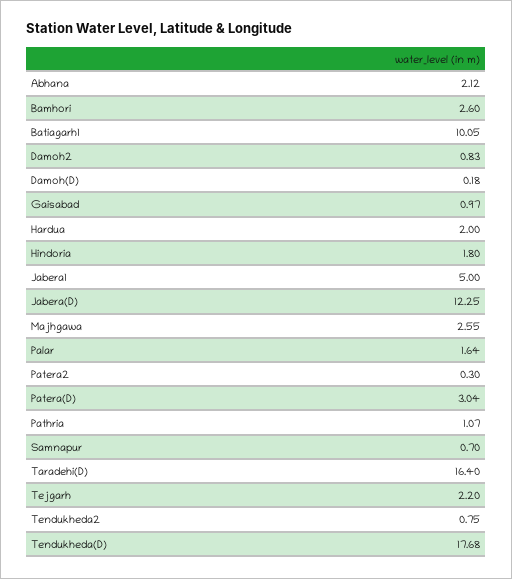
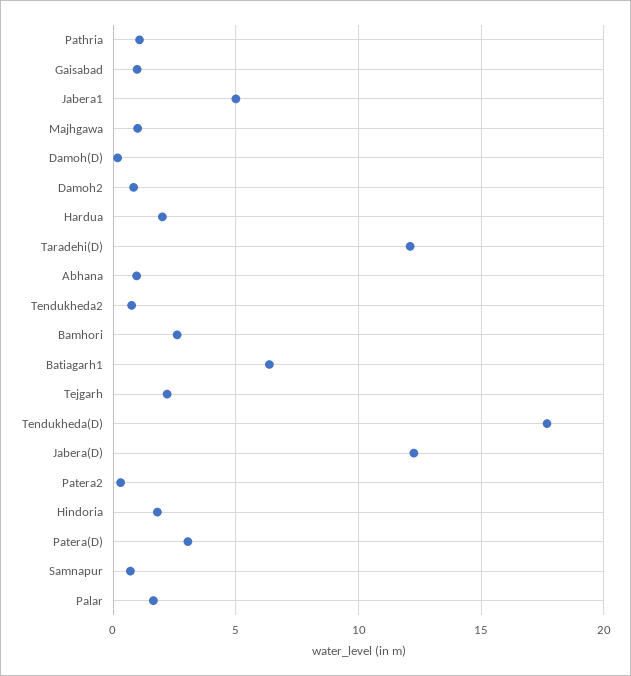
Abhana: 2.12 -> 1
Batiagarh1: 10.05 -> 6.5
Majhgawa: 2.55 -> 1
Taradehi(D): 16.4 -> 12

